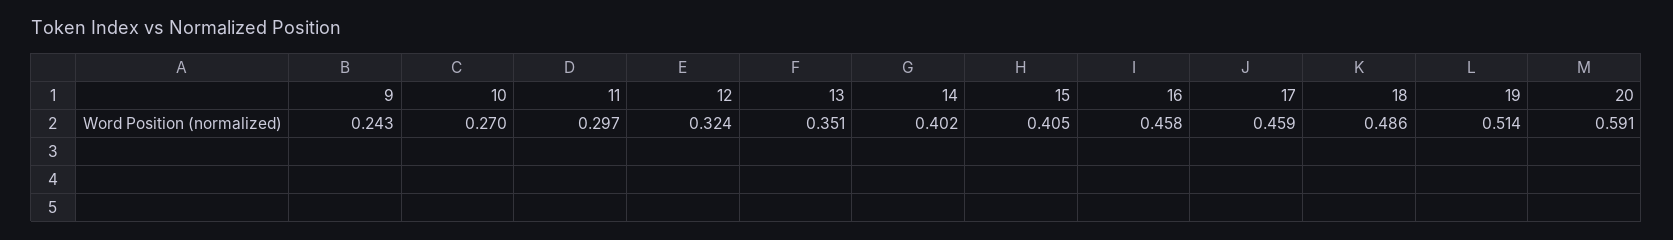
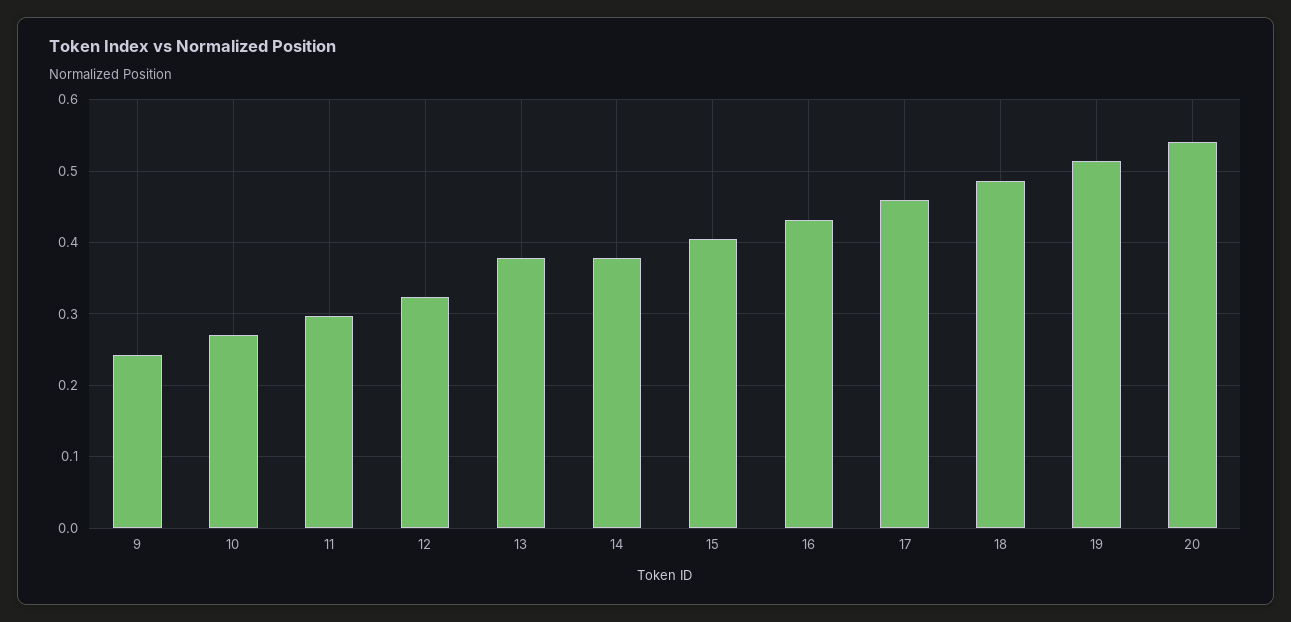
13: 0.351 -> 0.38
14: 0.402 -> 0.38
16: 0.458 -> 0.43
20: 0.591 -> 0.54

